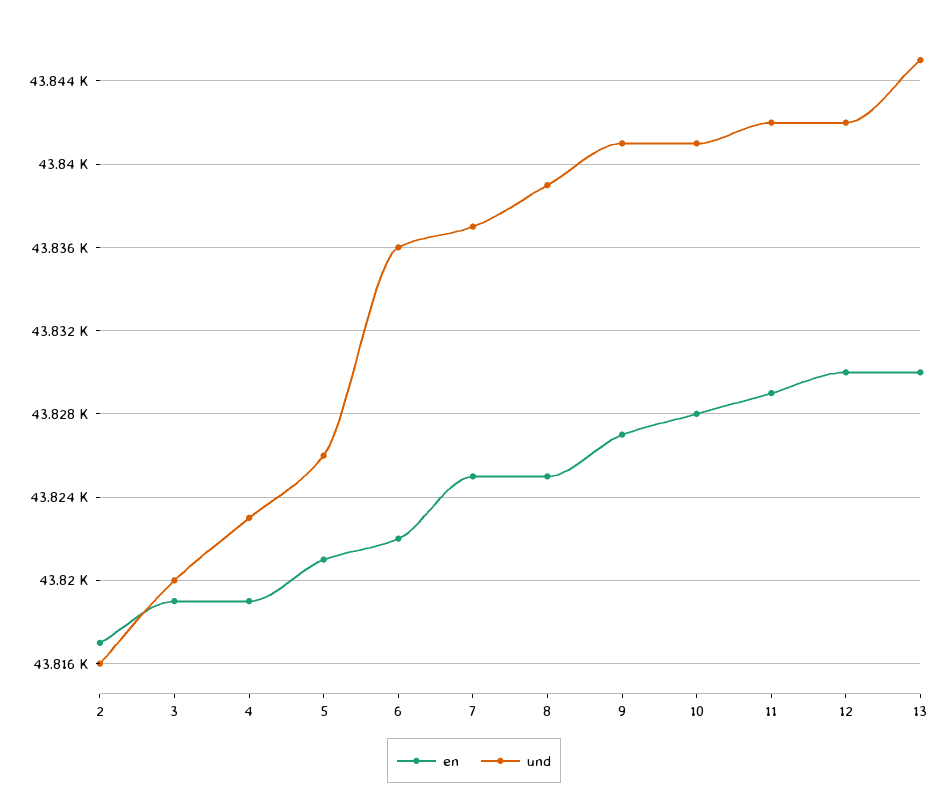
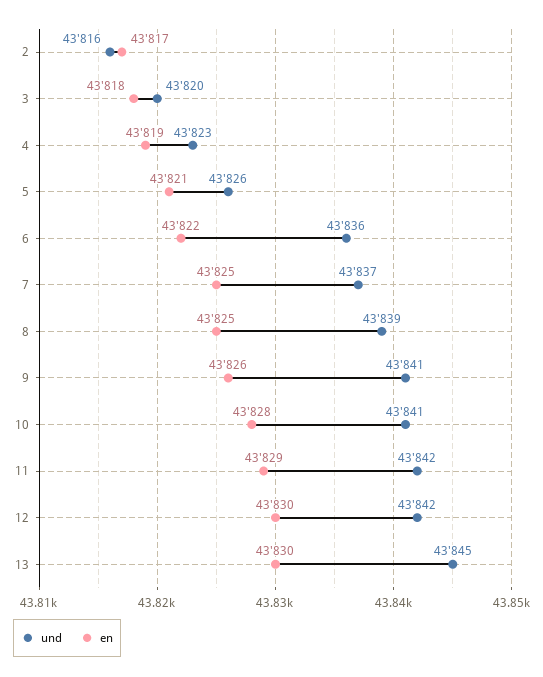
en, 3: 43819 -> 43818
en, 9: 43827 -> 43826

